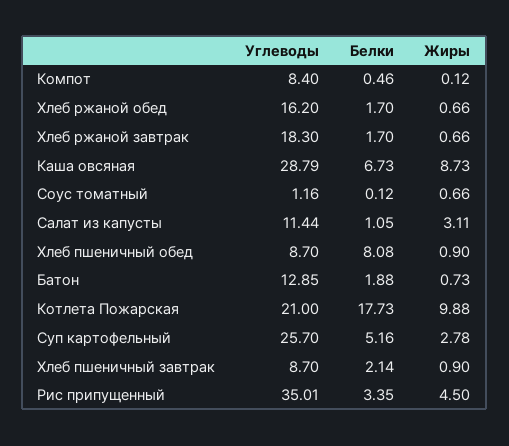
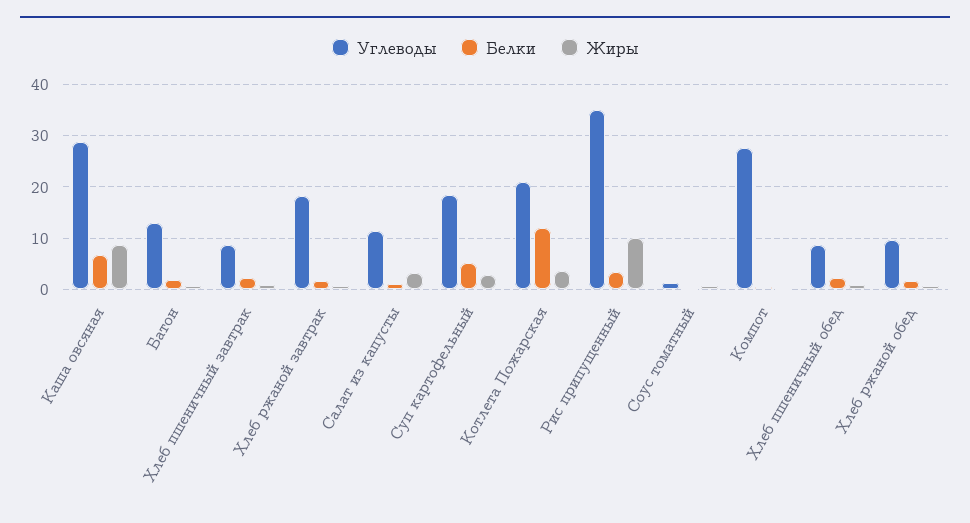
Углеводы, Компот: 8.4 -> 28
Углеводы, Хлеб ржаной обед: 16.2 -> 10
Белки, Хлеб пшеничный обед: 8.08 -> 2
Белки, Котлета Пожарская: 17.73 -> 12
Жиры, Котлета Пожарская: 9.88 -> 4
Углеводы, Суп картофельный: 25.7 -> 18
Жиры, Рис припущенный: 4.5 -> 10

